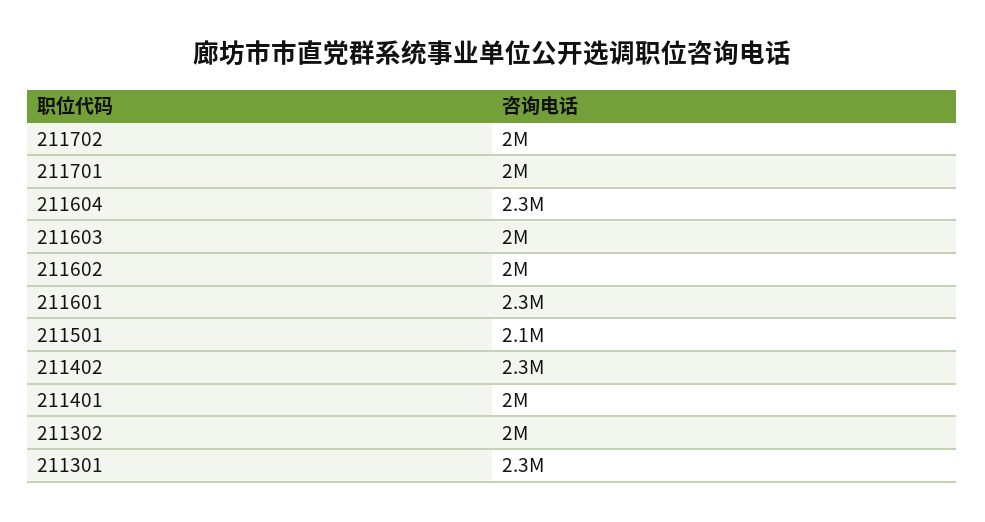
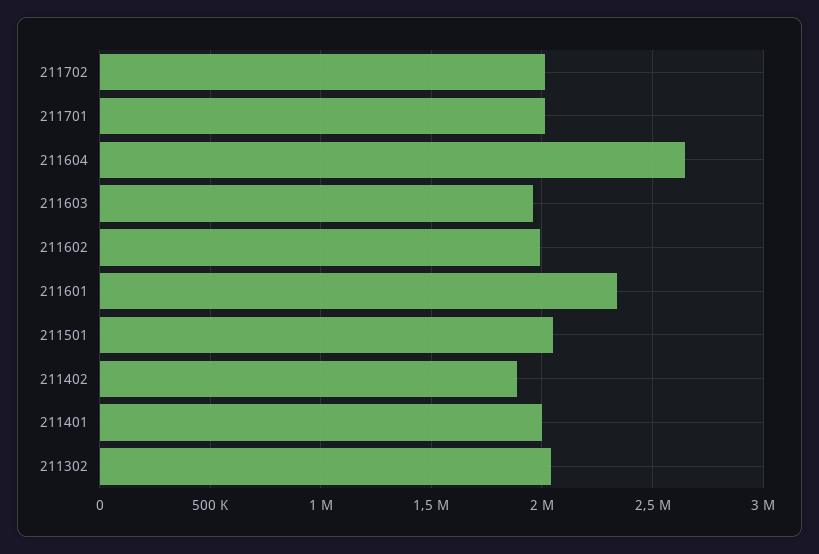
211604: 2300000 -> 2650000
211402: 2300000 -> 1900000
211301: 2300000 -> none

